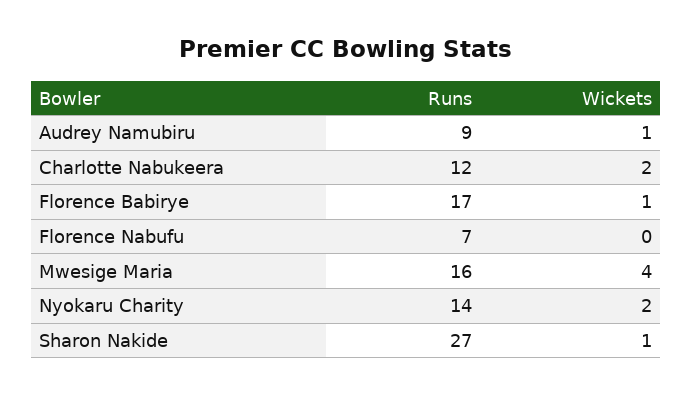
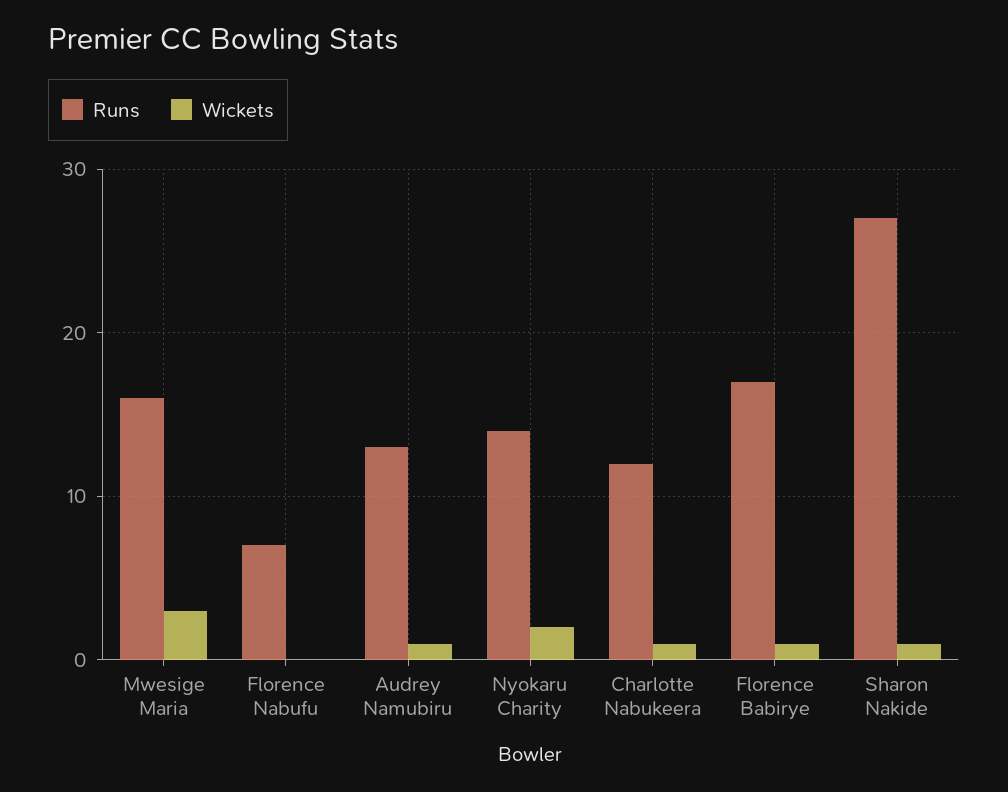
Runs, Audrey Namubiru: 9 -> 13
Wickets, Charlotte Nabukeera: 2 -> 1
Wickets, Mwesige Maria: 4 -> 3

